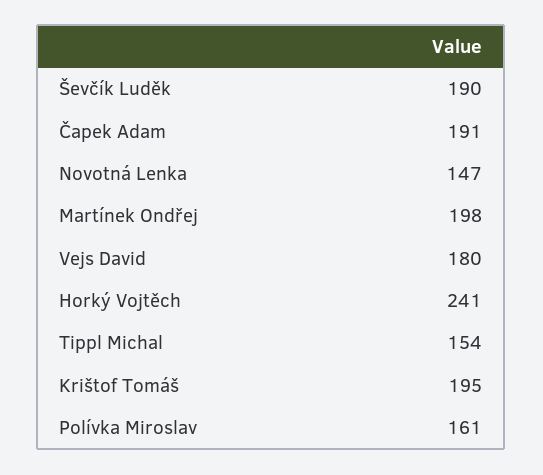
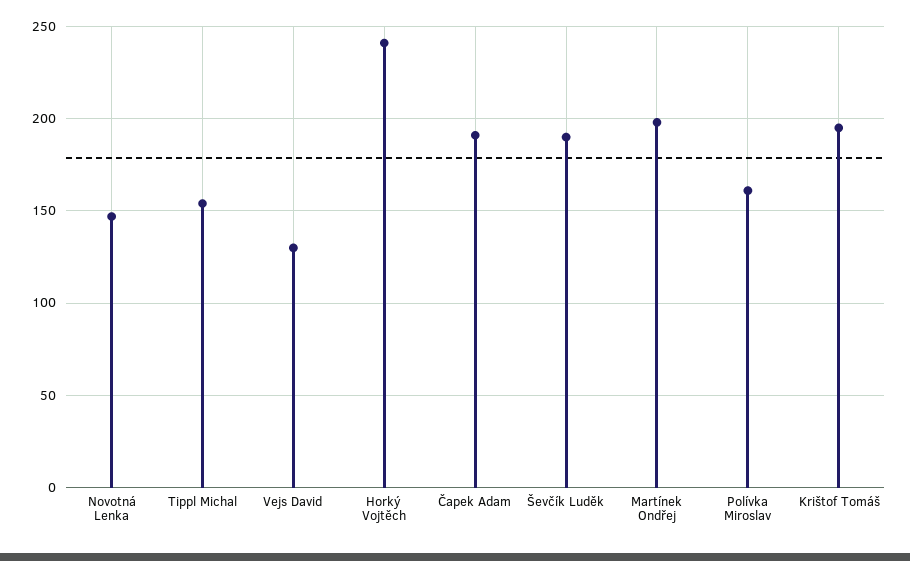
Vejs David: 180 -> 130

